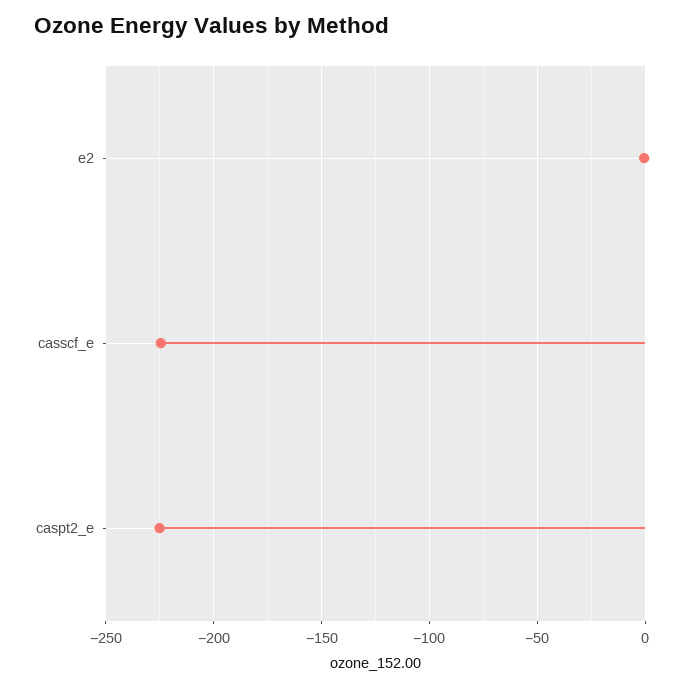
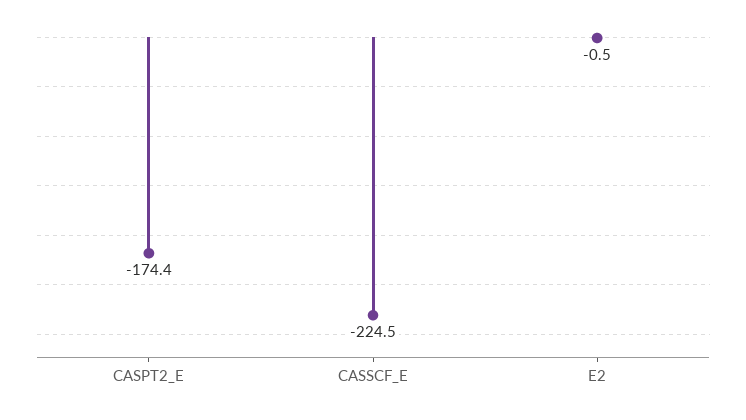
caspt2_e: -225 -> -174.4

